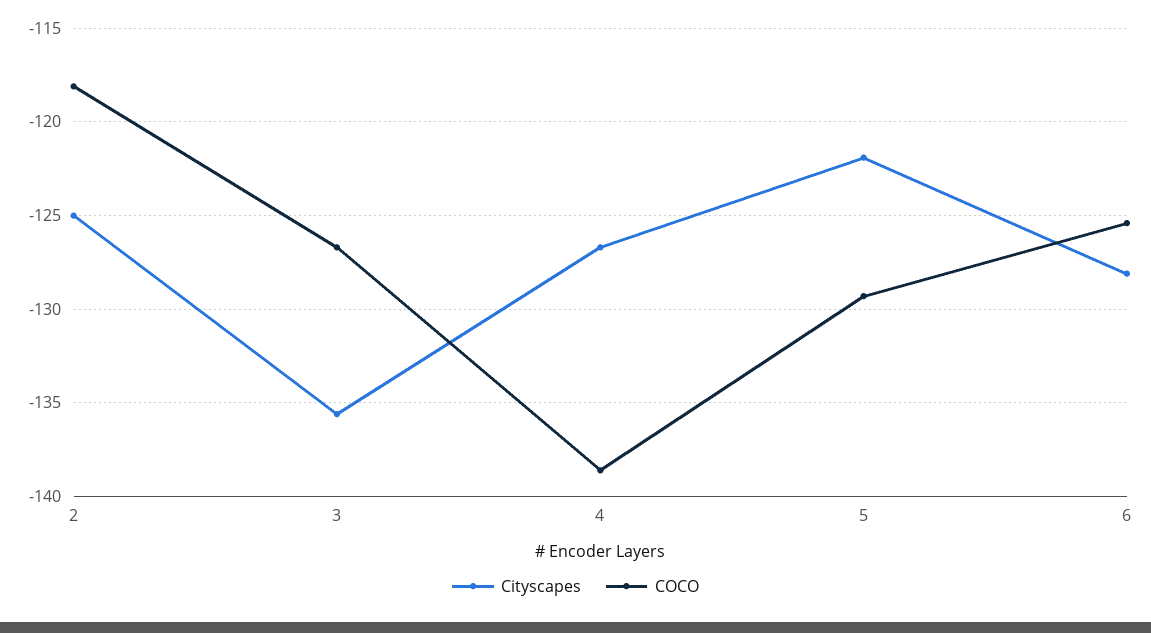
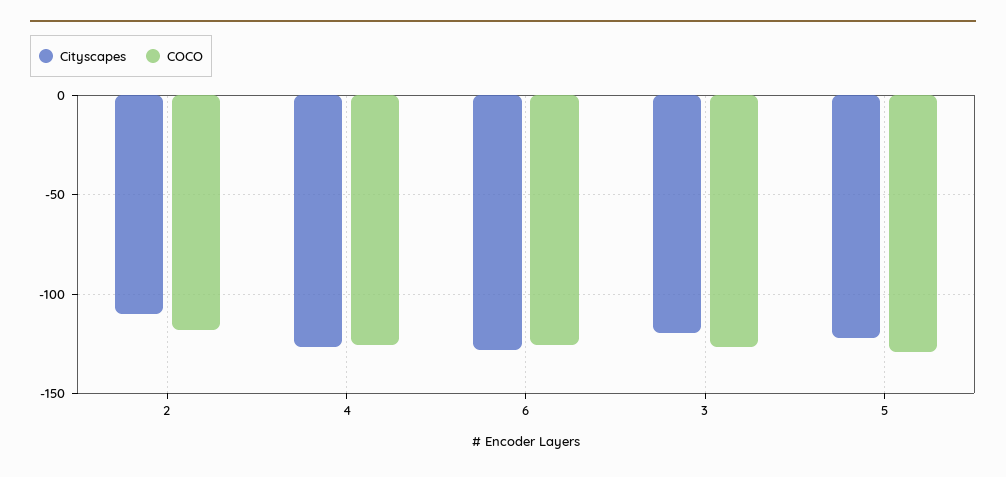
Cityscapes, 2: -125 -> -110
Cityscapes, 3: -135.5 -> -120
COCO, 4: -138.5 -> -125

